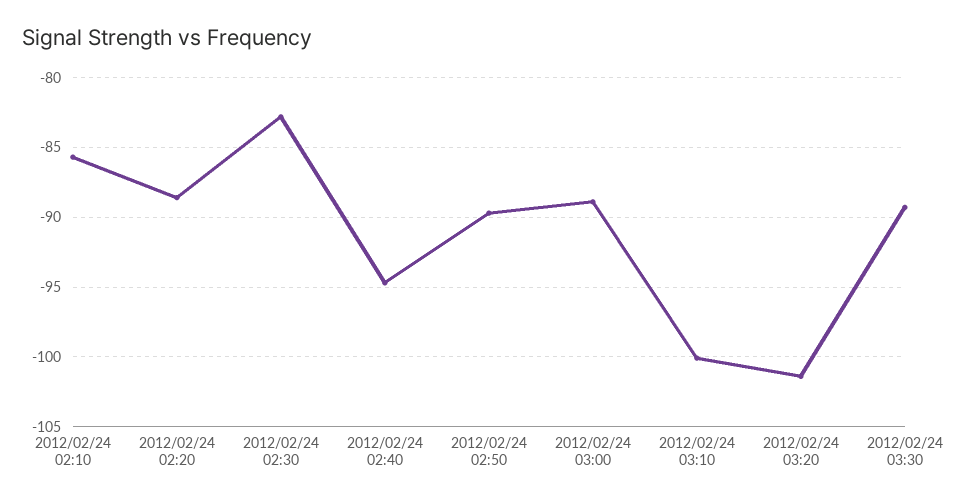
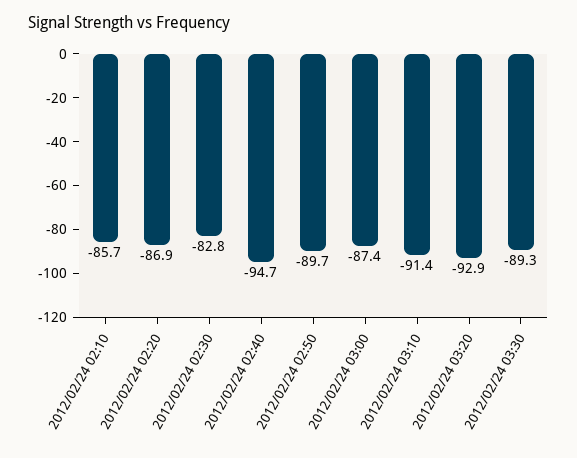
2012/02/24 02:20: -88.5 -> -86.9
2012/02/24 03:00: -89 -> -87.4
2012/02/24 03:10: -100 -> -91.4
2012/02/24 03:20: -101.5 -> -92.9

